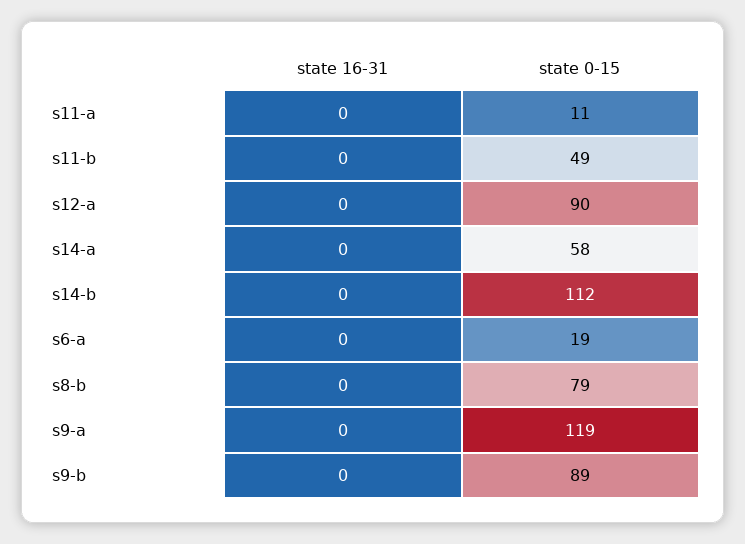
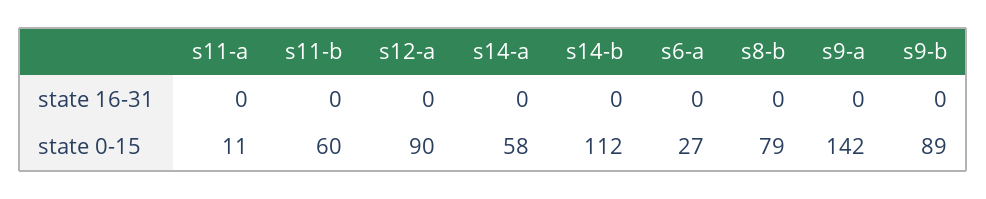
state 0-15, s11-b: 49 -> 60
state 0-15, s6-a: 19 -> 27
state 0-15, s9-a: 119 -> 142

